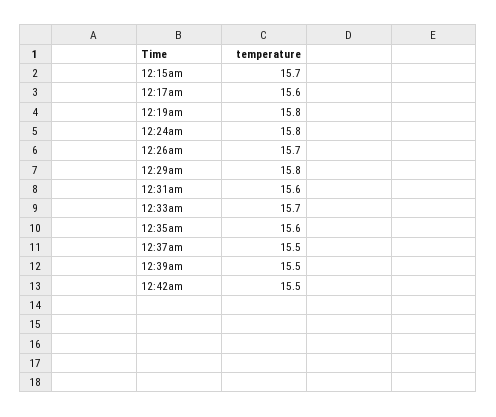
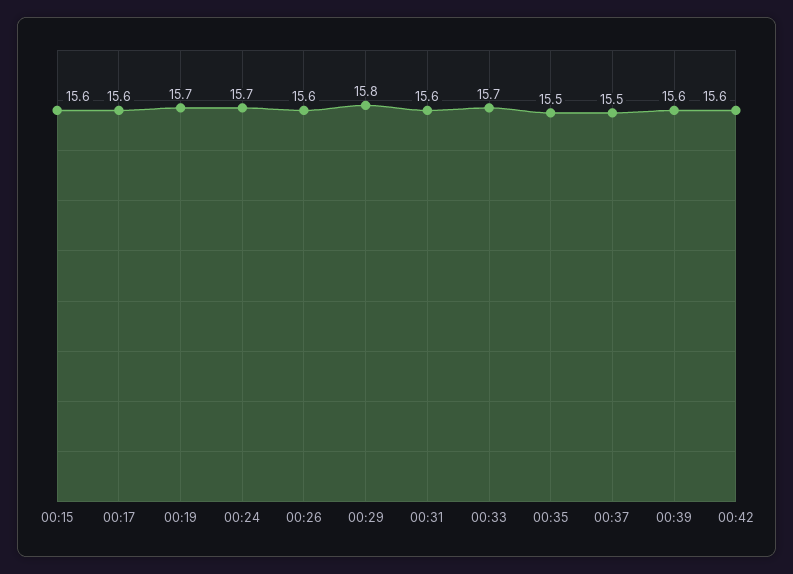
12:15am: 15.7 -> 15.6
12:19am: 15.8 -> 15.7
12:24am: 15.8 -> 15.7
12:26am: 15.7 -> 15.6
12:35am: 15.6 -> 15.5
12:39am: 15.5 -> 15.6
12:42am: 15.5 -> 15.6

